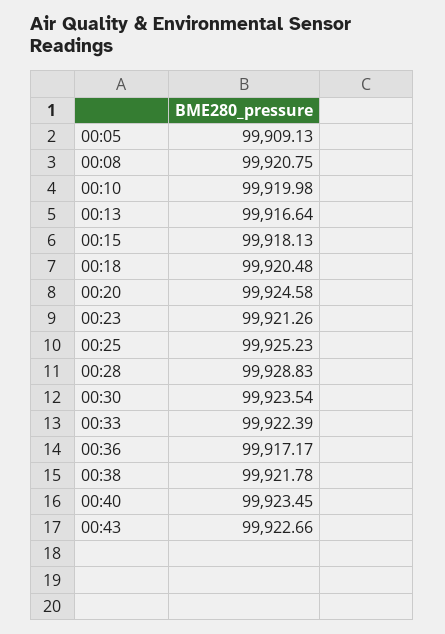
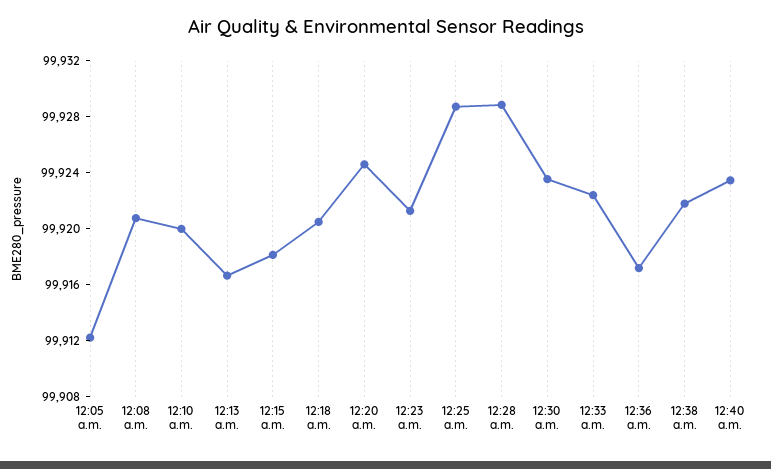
00:05: 99909.13 -> 99912
00:25: 99925.23 -> 99929
00:43: 99922.66 -> none

